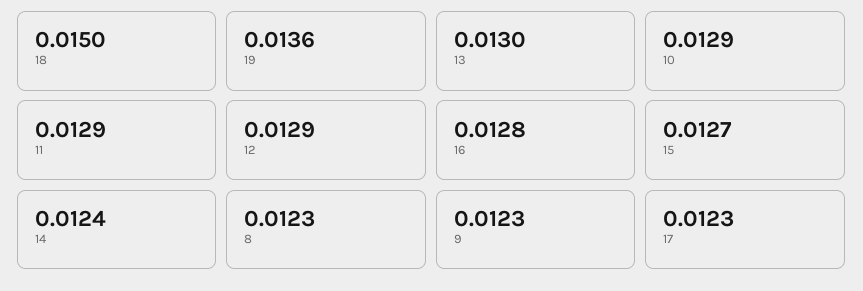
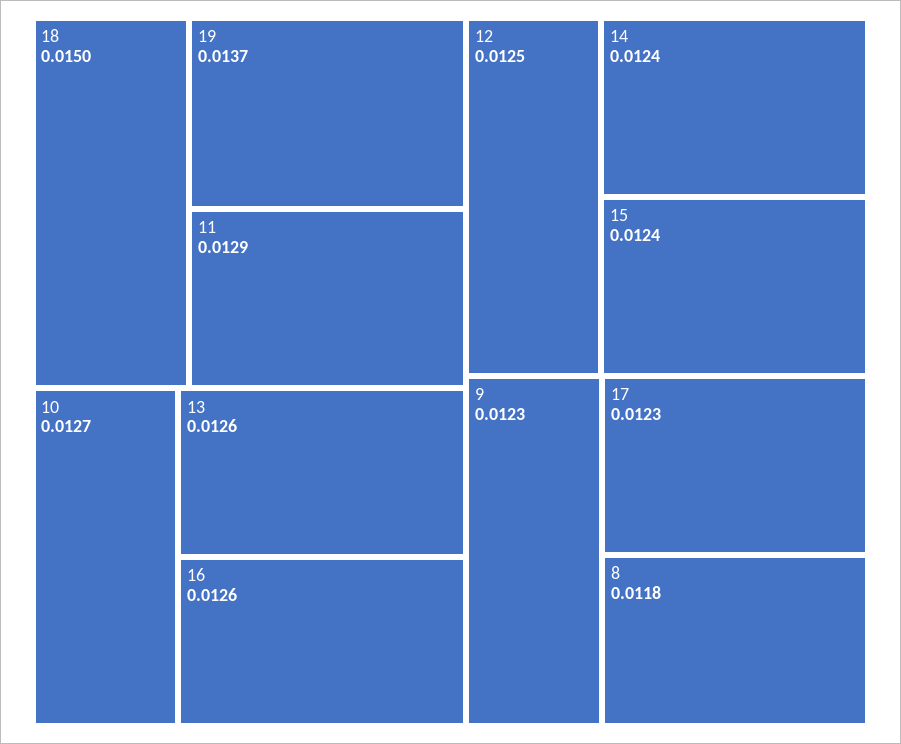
19: 0.0136 -> 0.0137
13: 0.013 -> 0.0126
10: 0.0129 -> 0.0127
12: 0.0129 -> 0.0125
16: 0.0128 -> 0.0126
15: 0.0127 -> 0.0124
8: 0.0123 -> 0.0118

